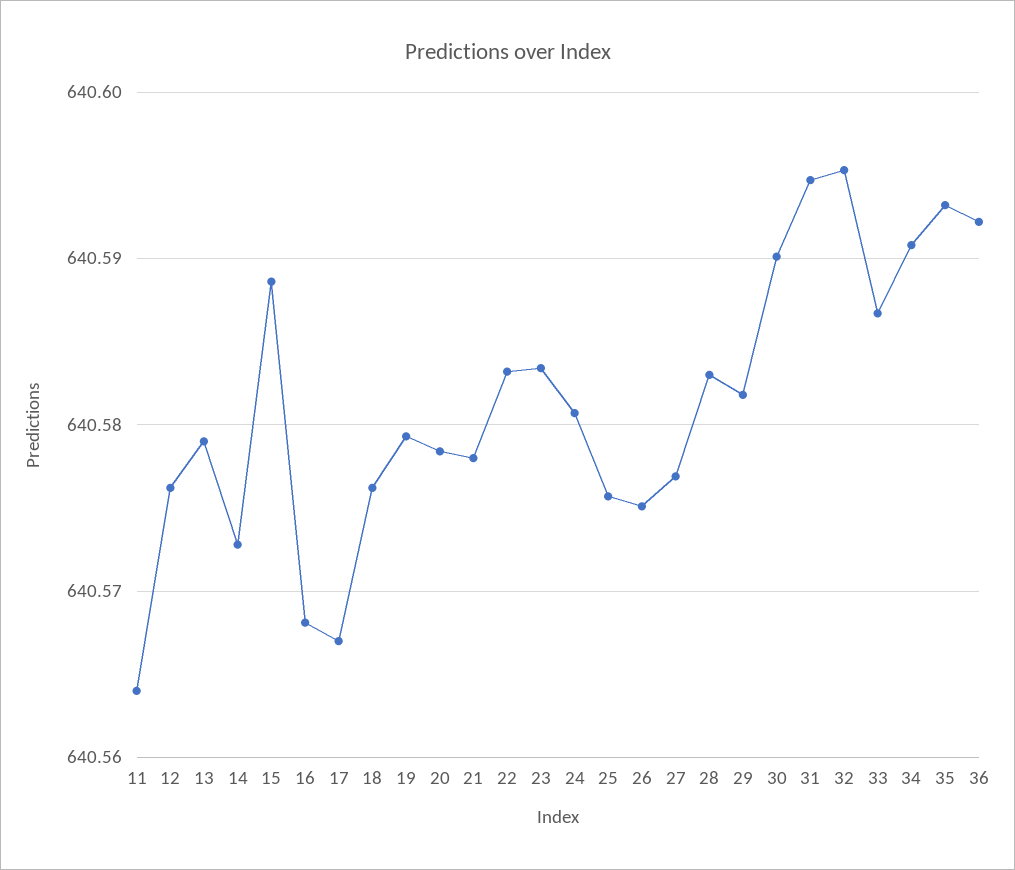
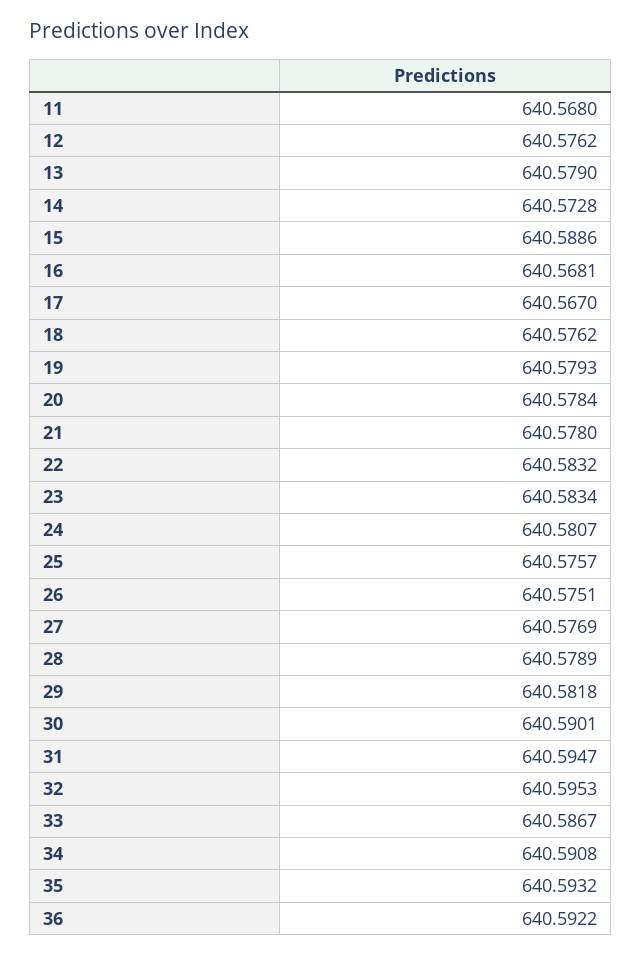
11: 640.564 -> 640.568
28: 640.583 -> 640.5789

